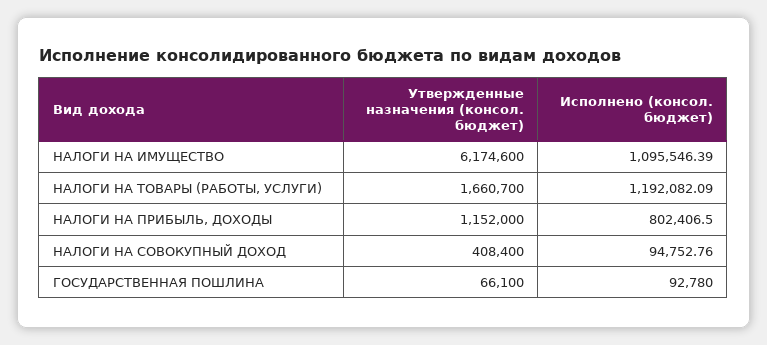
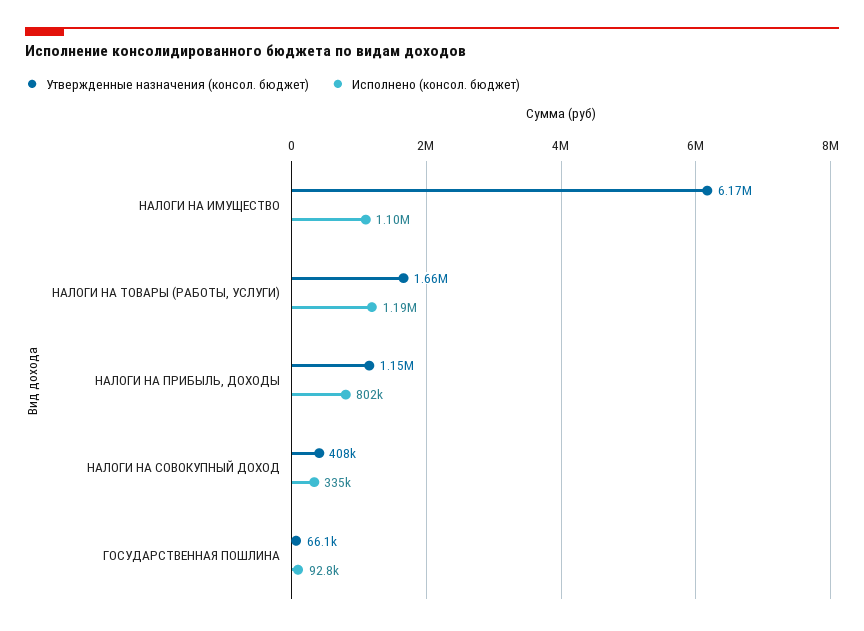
Исполнено (консол. бюджет), НАЛОГИ НА СОВОКУПНЫЙ ДОХОД: 94752.76 -> 335000

